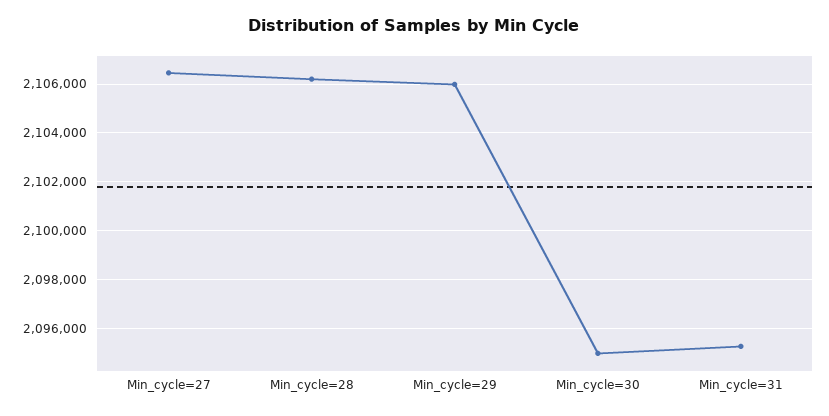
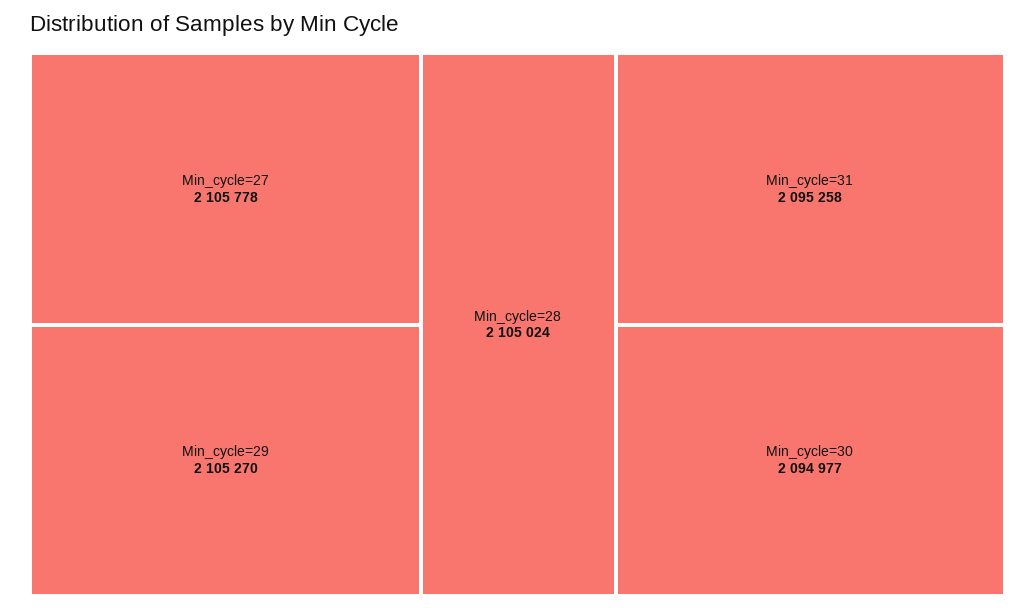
Min_cycle=27: 2106500 -> 2105778
Min_cycle=28: 2106250 -> 2105024
Min_cycle=29: 2106000 -> 2105270

